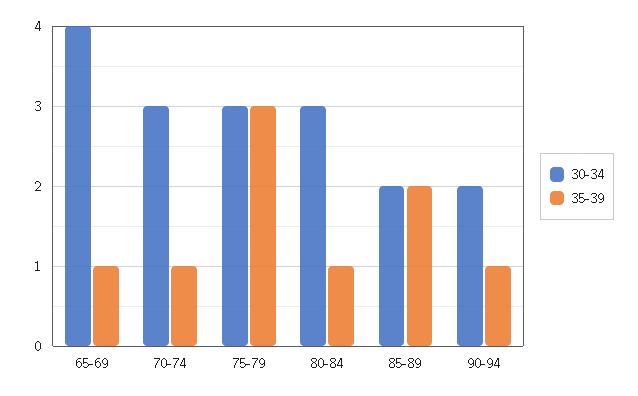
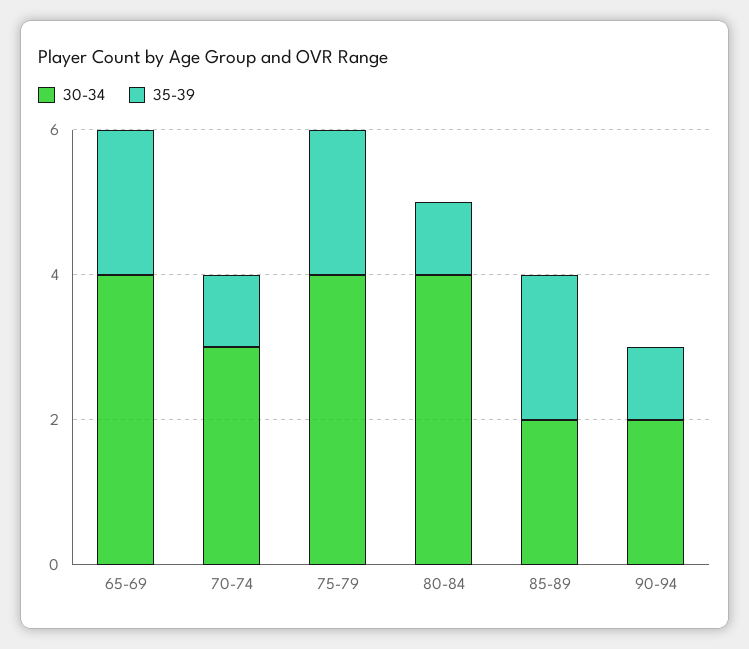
35-39, 65-69: 1 -> 2
30-34, 75-79: 3 -> 4
35-39, 75-79: 3 -> 2
30-34, 80-84: 3 -> 4

